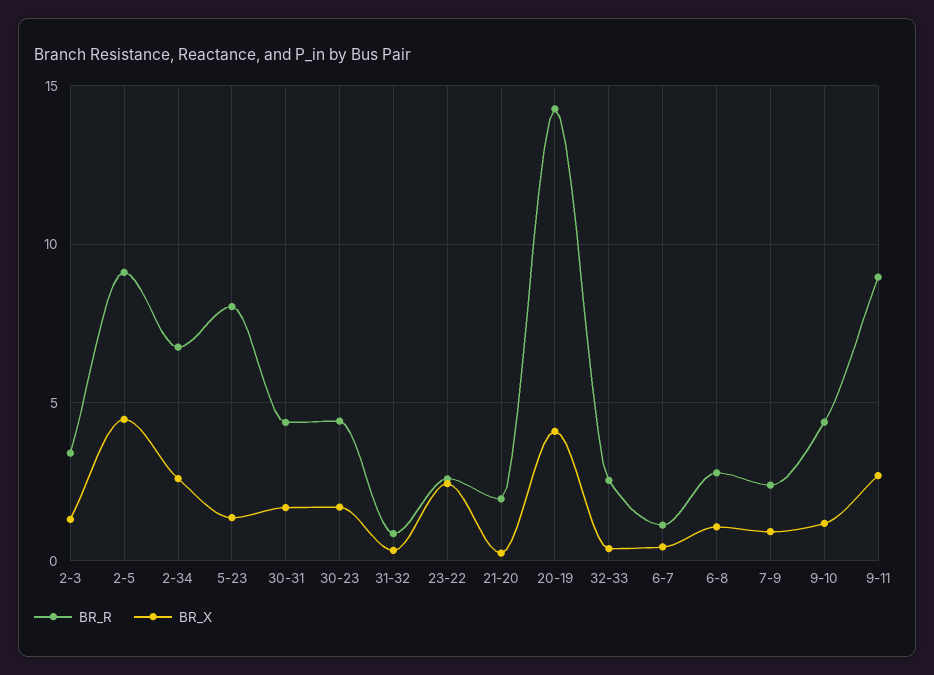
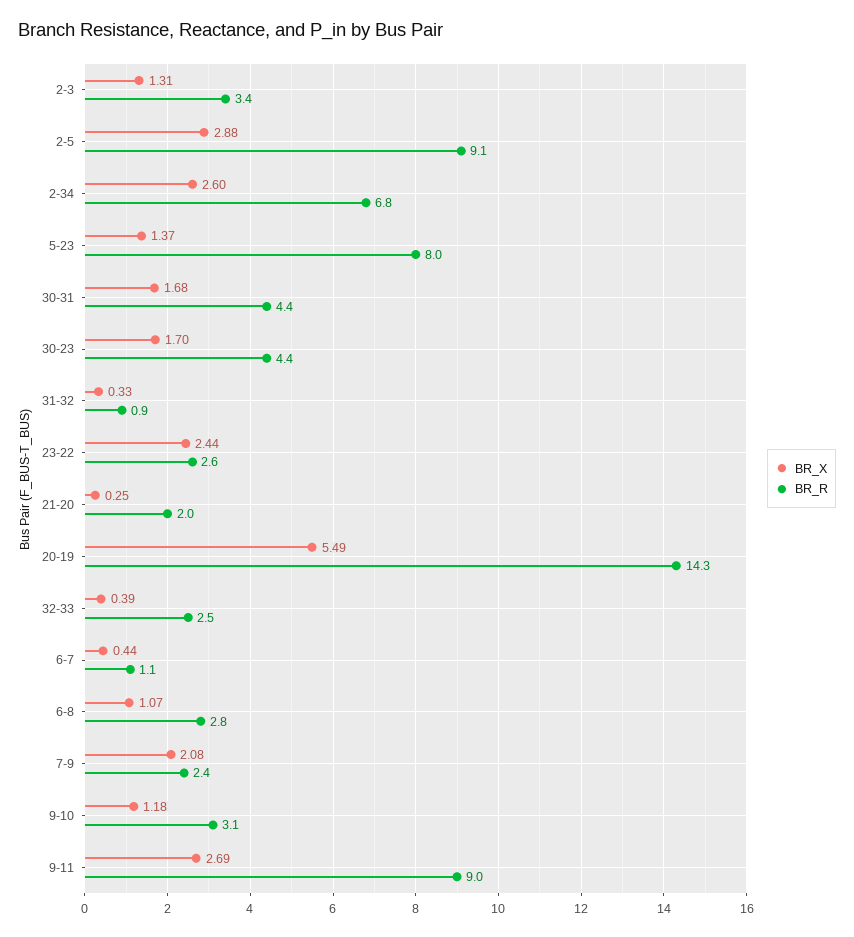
BR_X, 2-5: 4.5 -> 2.88
BR_X, 20-19: 4 -> 5.49
BR_X, 7-9: 1 -> 2.08
BR_R, 9-10: 4.5 -> 3.1

